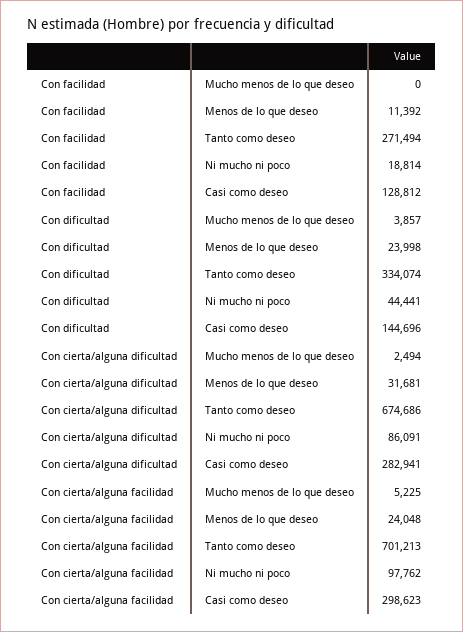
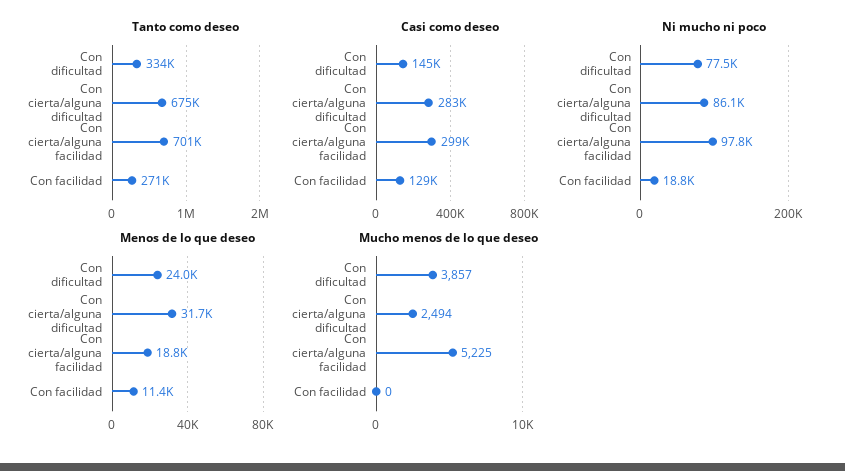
Ni mucho ni poco, Con dificultad: 44441 -> 77500
Menos de lo que deseo, Con cierta/alguna facilidad: 24048 -> 18800

